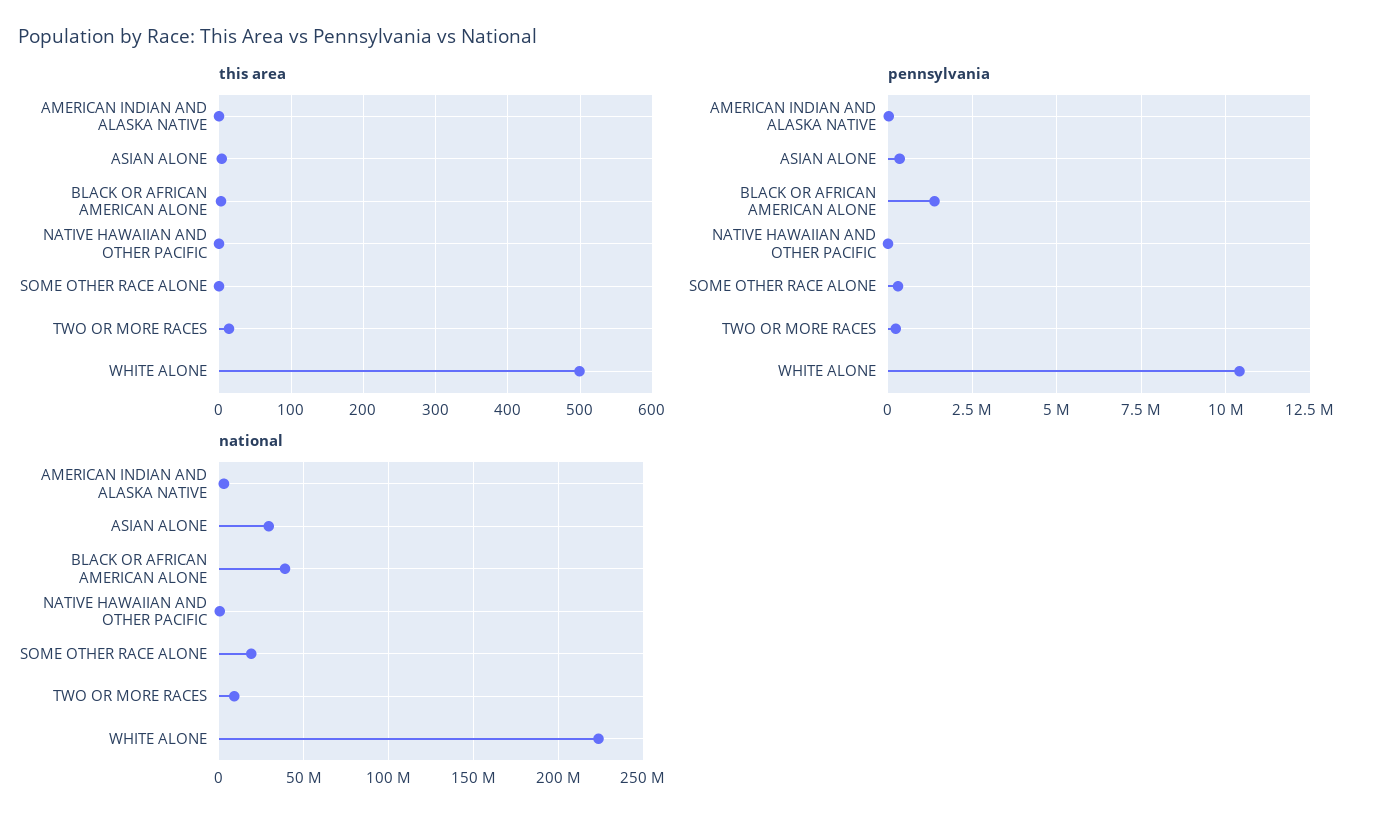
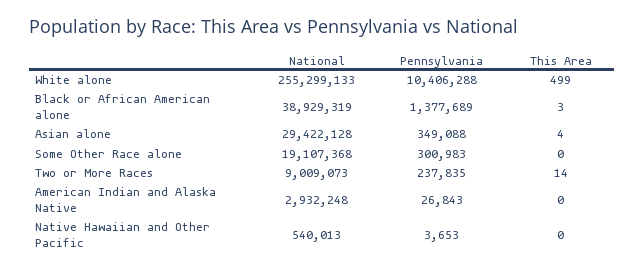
national, WHITE ALONE: 225000000 -> 255299133

